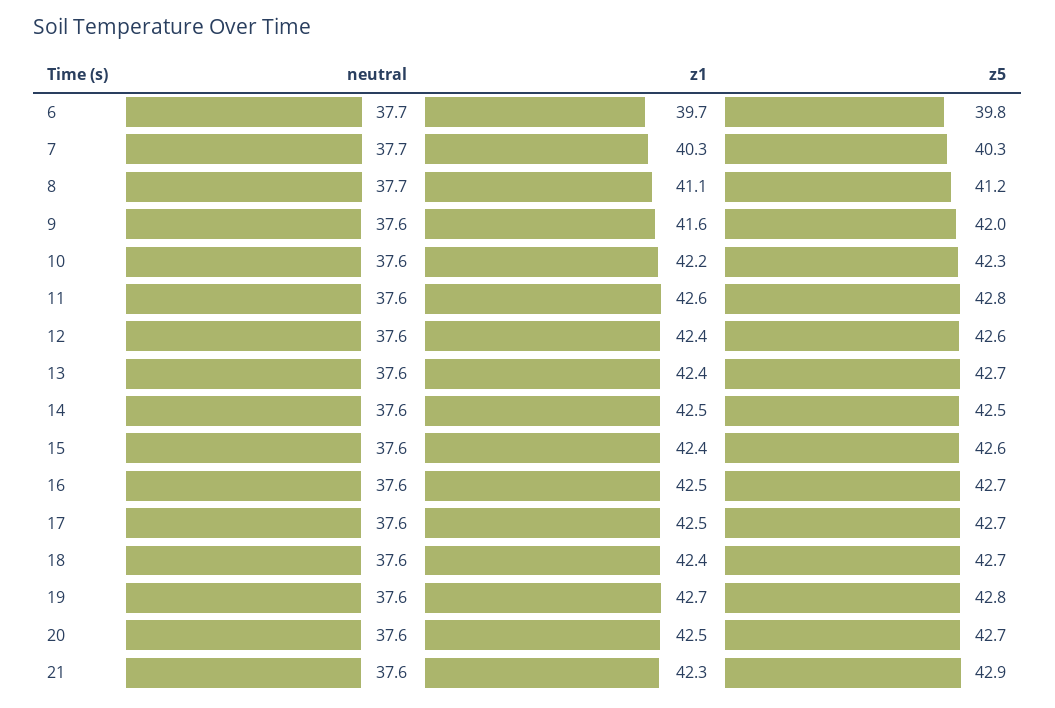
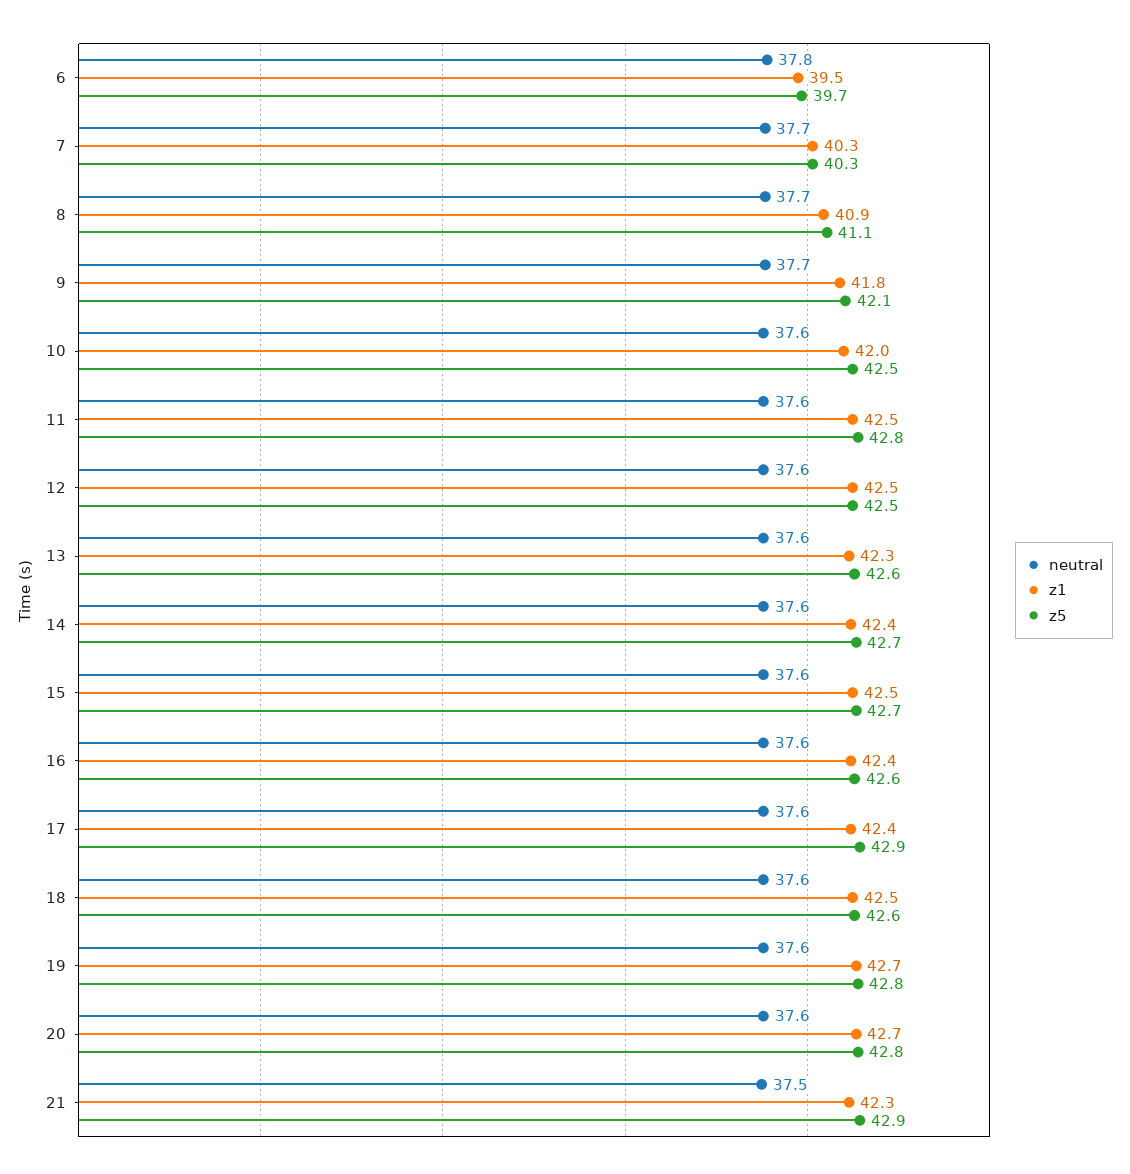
neutral, 6: 37.7 -> 37.8
z1, 6: 39.7 -> 39.5
z5, 6: 39.8 -> 39.7
z1, 8: 41.1 -> 40.9
z5, 8: 41.2 -> 41.1
neutral, 9: 37.6 -> 37.7
z1, 9: 41.6 -> 41.8
z5, 9: 42 -> 42.1
z1, 10: 42.2 -> 42
z5, 10: 42.3 -> 42.5
z1, 11: 42.6 -> 42.5
z1, 12: 42.4 -> 42.5
z5, 12: 42.6 -> 42.5
z1, 13: 42.4 -> 42.3
z5, 13: 42.7 -> 42.6
z1, 14: 42.5 -> 42.4
z5, 14: 42.5 -> 42.7
z1, 15: 42.4 -> 42.5
z5, 15: 42.6 -> 42.7
z1, 16: 42.5 -> 42.4
z5, 16: 42.7 -> 42.6
z1, 17: 42.5 -> 42.4
z5, 17: 42.7 -> 42.9
z1, 18: 42.4 -> 42.5
z5, 18: 42.7 -> 42.6
z1, 20: 42.5 -> 42.7
z5, 20: 42.7 -> 42.8
neutral, 21: 37.6 -> 37.5

